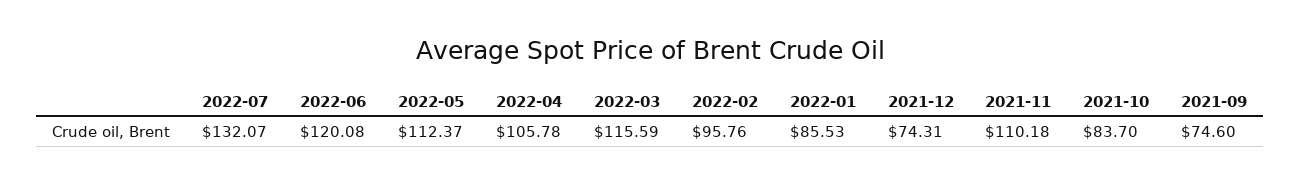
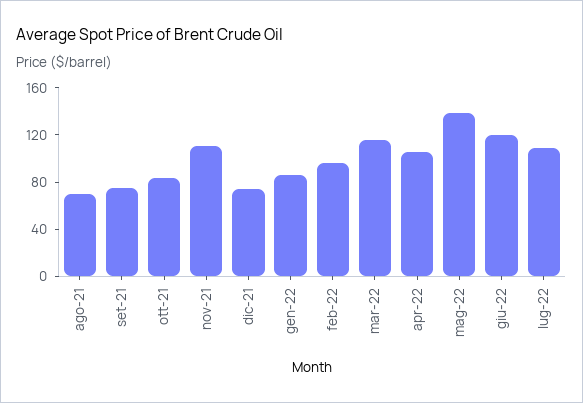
2022-07: 132.07 -> 110
2022-05: 112.37 -> 140
ago-21: none -> 70

